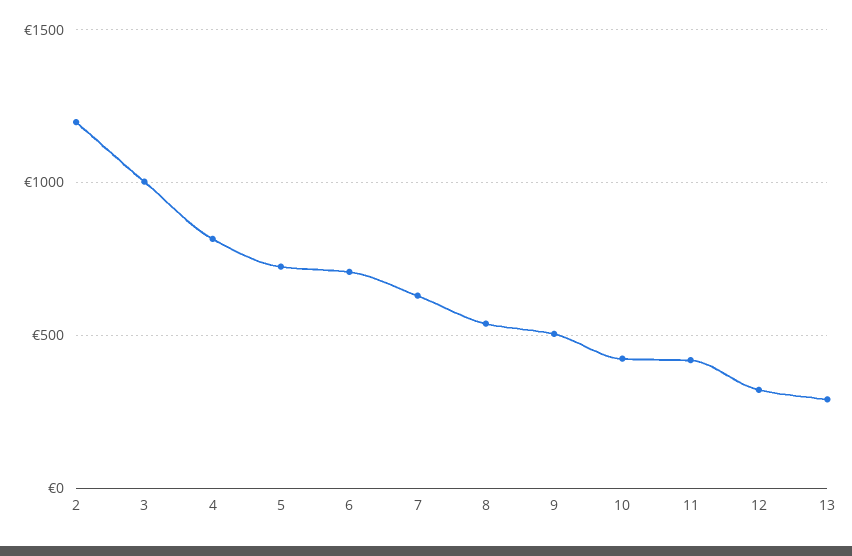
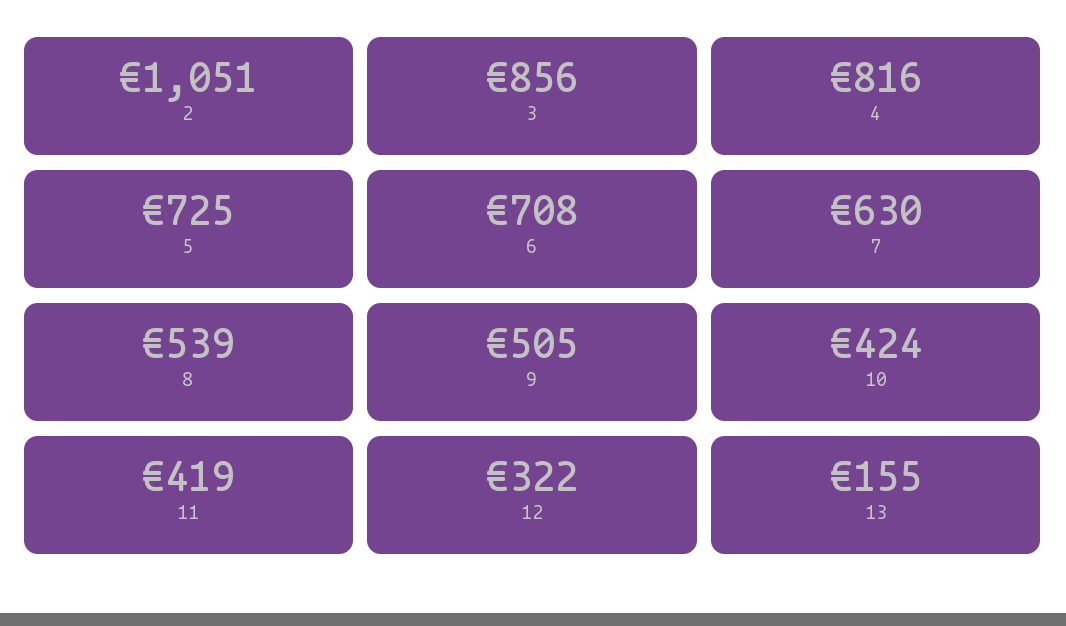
2: 1200 -> 1051
3: 1000 -> 856
13: 300 -> 155

